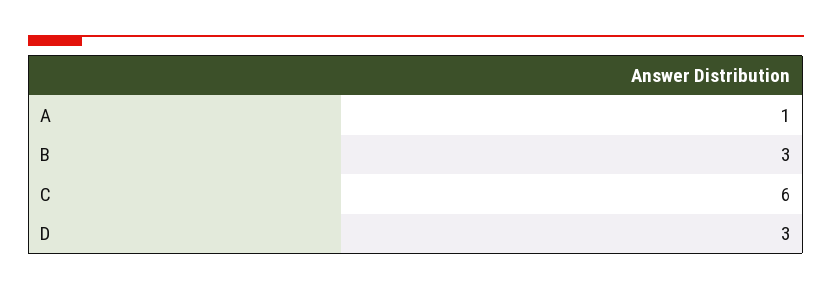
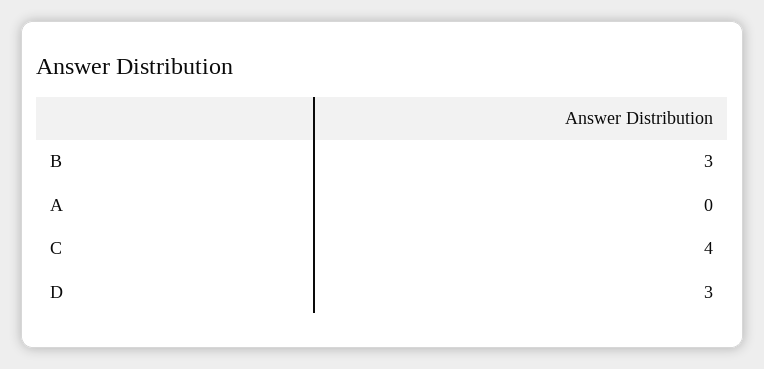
A: 1 -> 0
C: 6 -> 4

